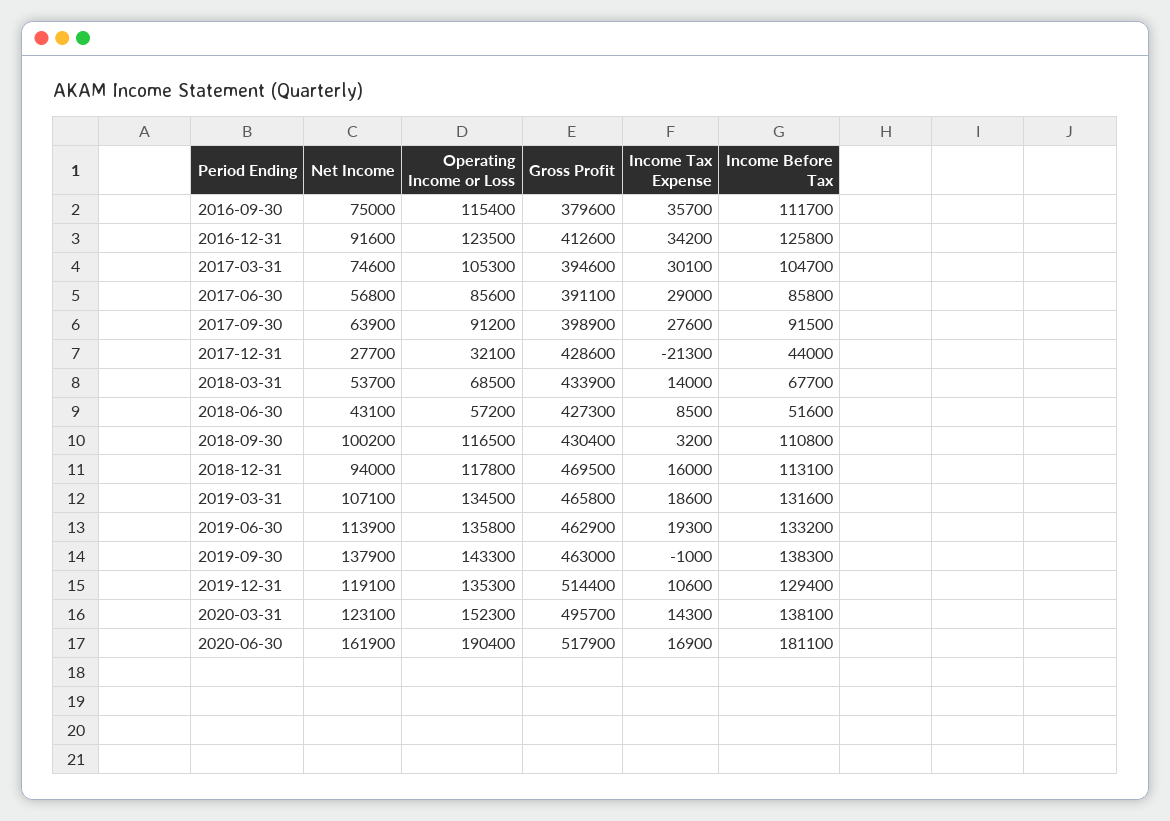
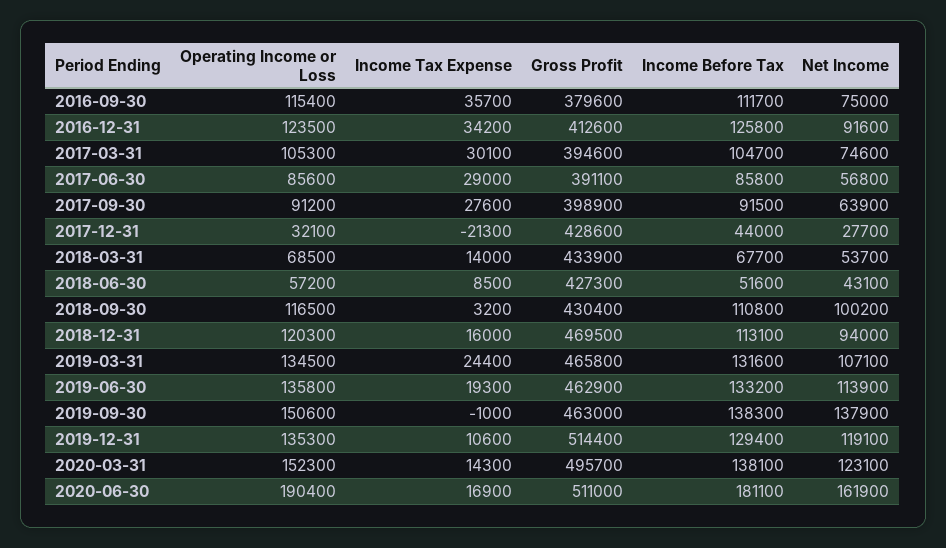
Operating Income or Loss, 2018-12-31: 117800 -> 120300
Income Tax Expense, 2019-03-31: 18600 -> 24400
Operating Income or Loss, 2019-09-30: 143300 -> 150600
Gross Profit, 2020-06-30: 517900 -> 511000

